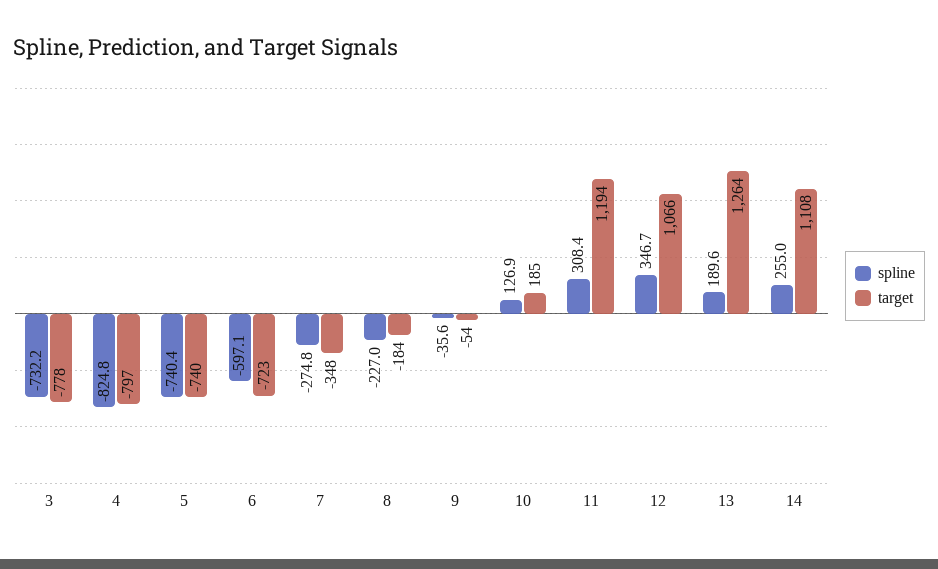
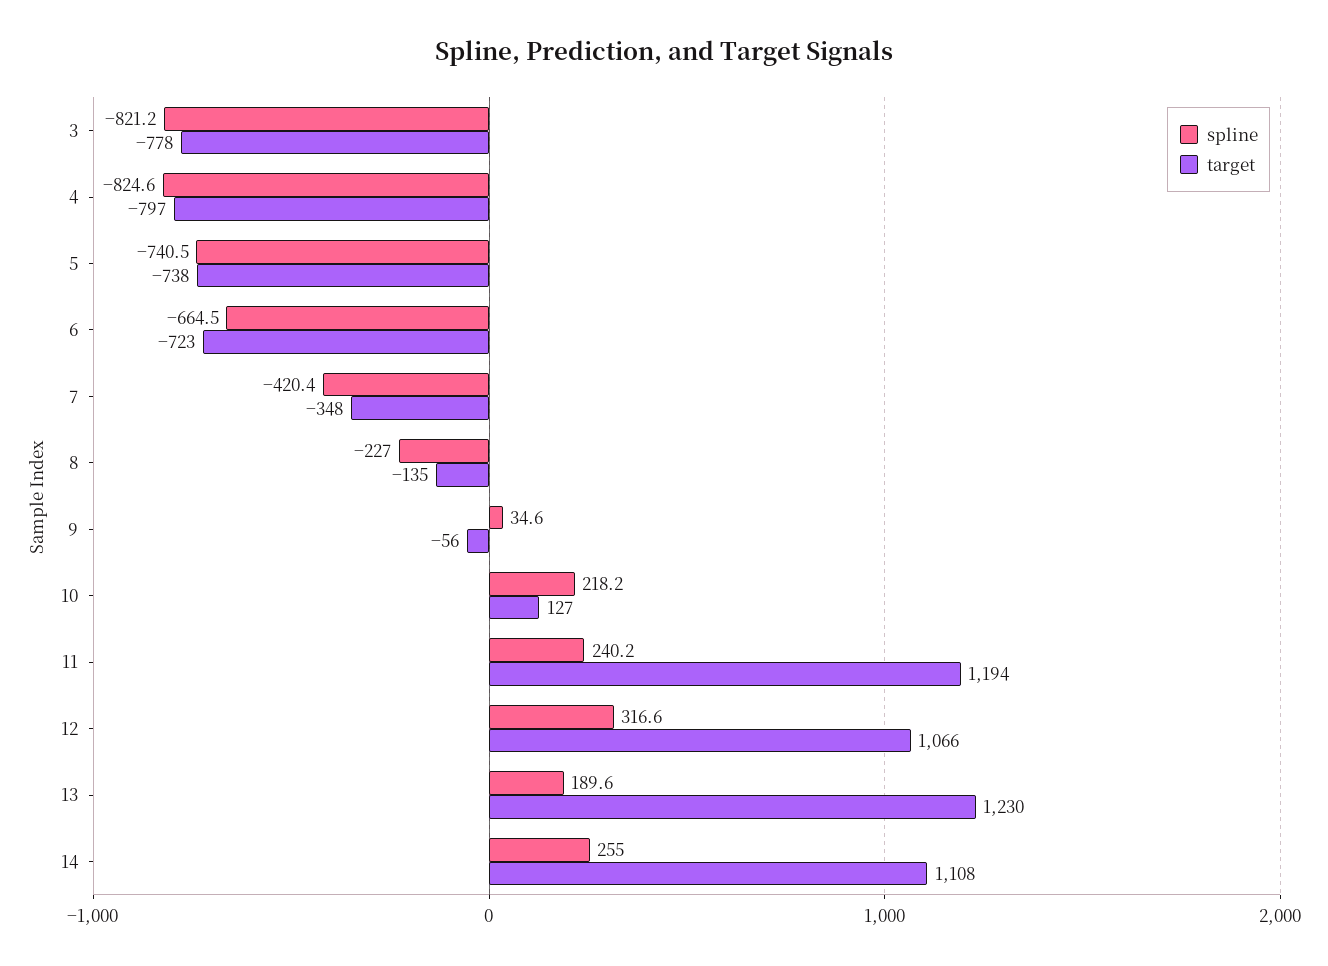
spline, 3: -732.2 -> -821.2
spline, 4: -824.8 -> -824.6
spline, 5: -740.4 -> -740.5
target, 5: -740 -> -738
spline, 6: -597.1 -> -664.5
spline, 7: -274.8 -> -420.4
target, 8: -184 -> -135
spline, 9: -35.6 -> 34.6
target, 9: -54 -> -56
spline, 10: 126.9 -> 218.2
target, 10: 185 -> 127
spline, 11: 308.4 -> 240.2
spline, 12: 346.7 -> 316.6
target, 13: 1264 -> 1230

